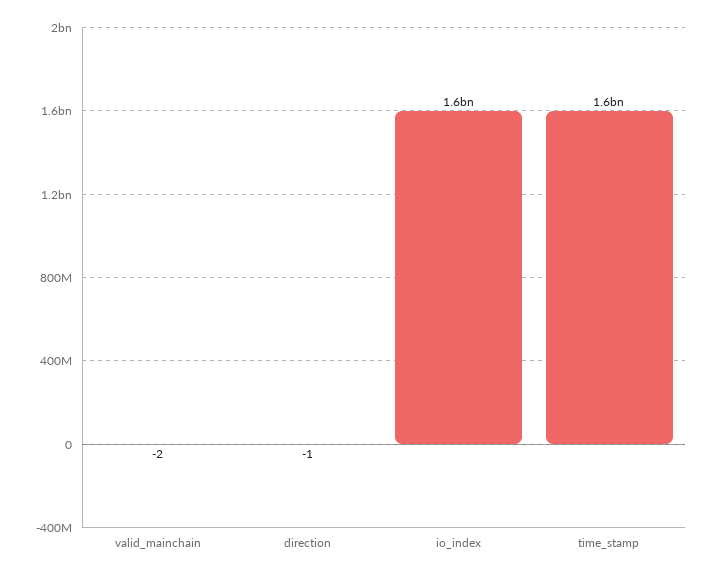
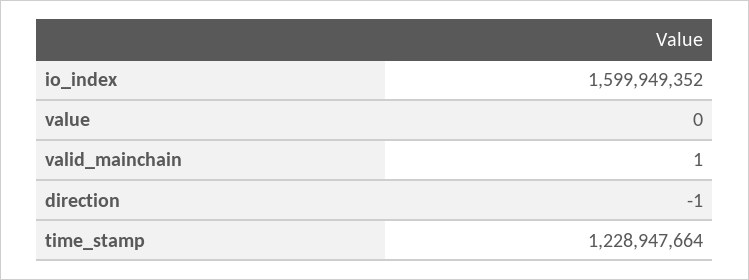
valid_mainchain: -2 -> 1
time_stamp: 1600000000 -> 1228947664
value: none -> 0

